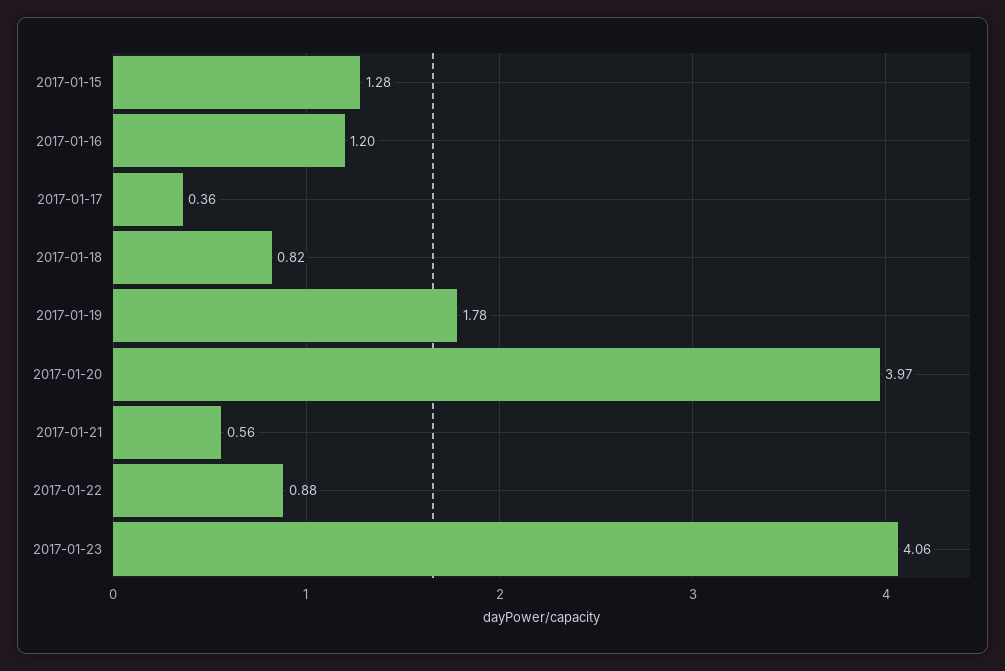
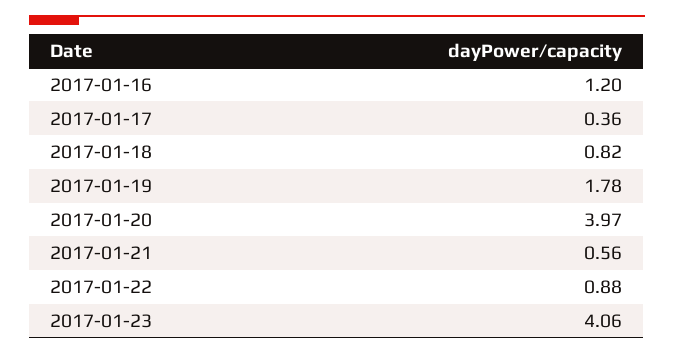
2017-01-15: 1.28 -> none

